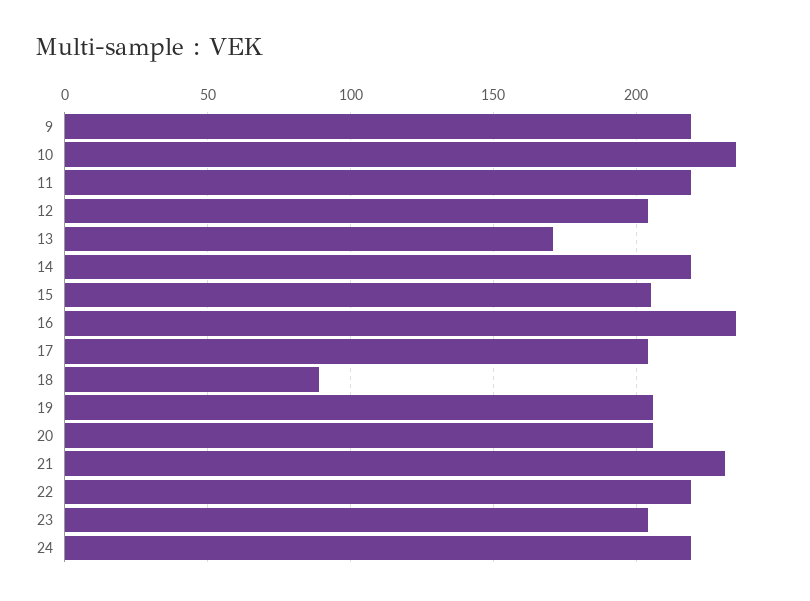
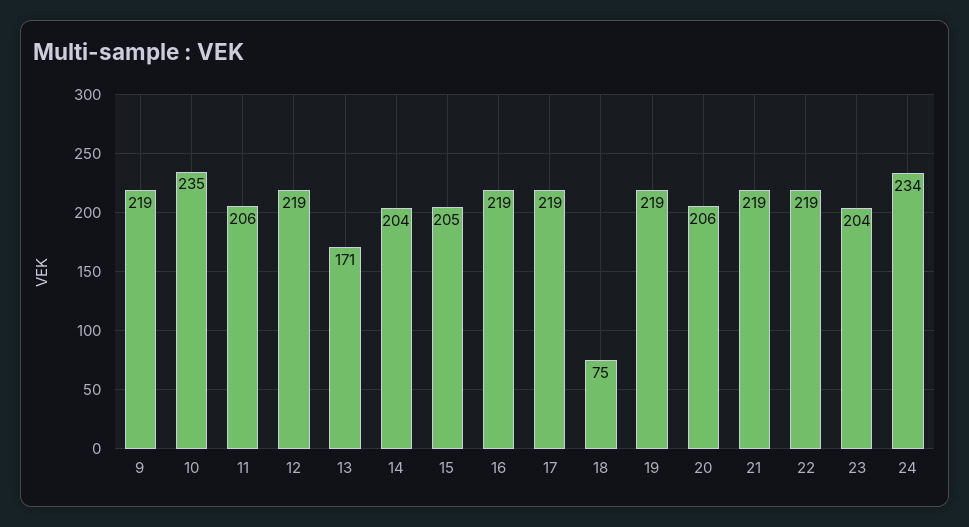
11: 220 -> 206
12: 205 -> 219
14: 220 -> 204
16: 235 -> 219
17: 205 -> 219
18: 90 -> 75
19: 205 -> 219
21: 230 -> 219
24: 220 -> 234

